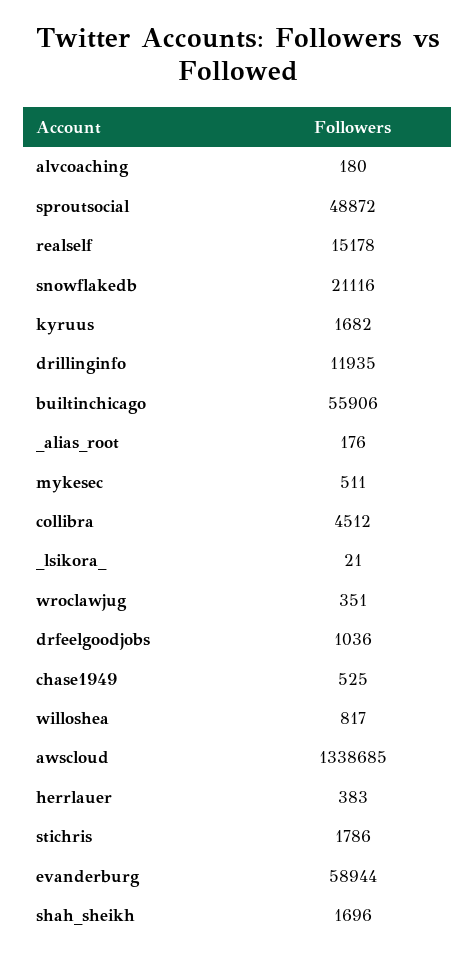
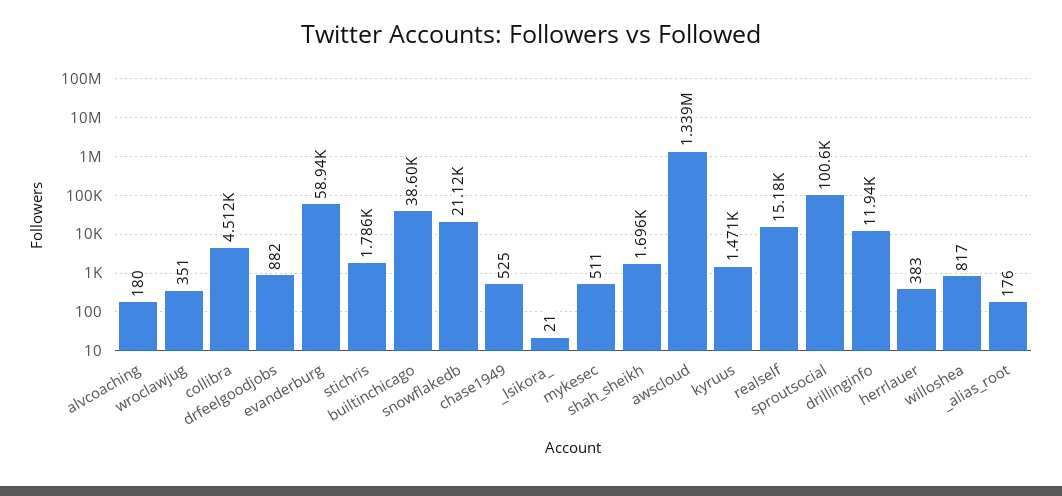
sproutsocial: 48872 -> 100600
kyruus: 1682 -> 1471
builtinchicago: 55906 -> 38600
drfeelgoodjobs: 1036 -> 882

